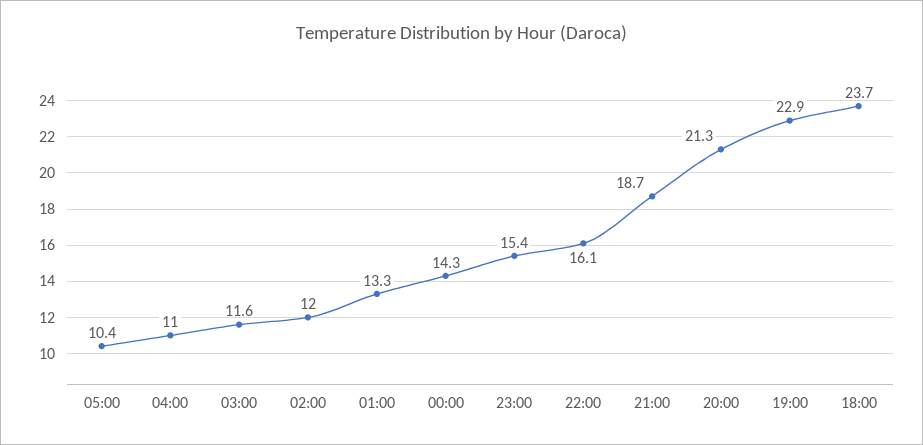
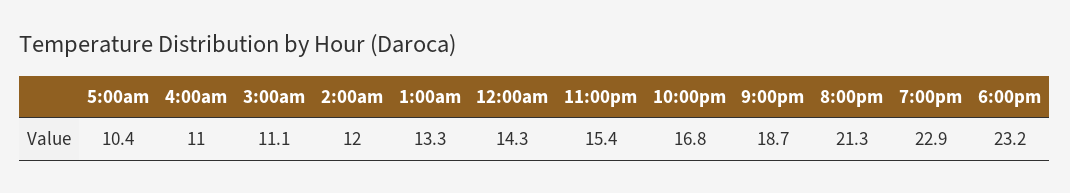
03:00: 11.6 -> 11.1
22:00: 16.1 -> 16.8
18:00: 23.7 -> 23.2

